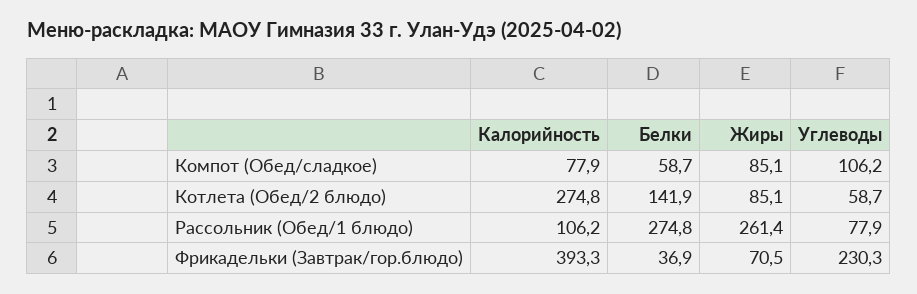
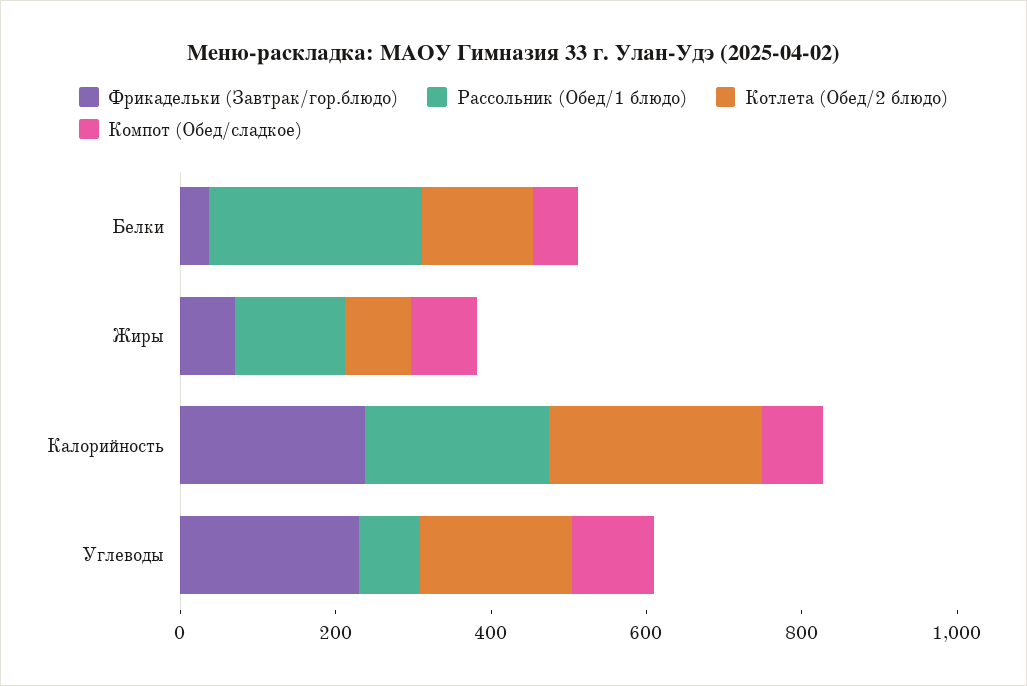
Котлета (Обед/2 блюдо), Углеводы: 58.7 -> 200
Рассольник (Обед/1 блюдо), Калорийность: 106.2 -> 250
Рассольник (Обед/1 блюдо), Жиры: 261.4 -> 150
Фрикадельки (Завтрак/гор.блюдо), Калорийность: 393.3 -> 250

